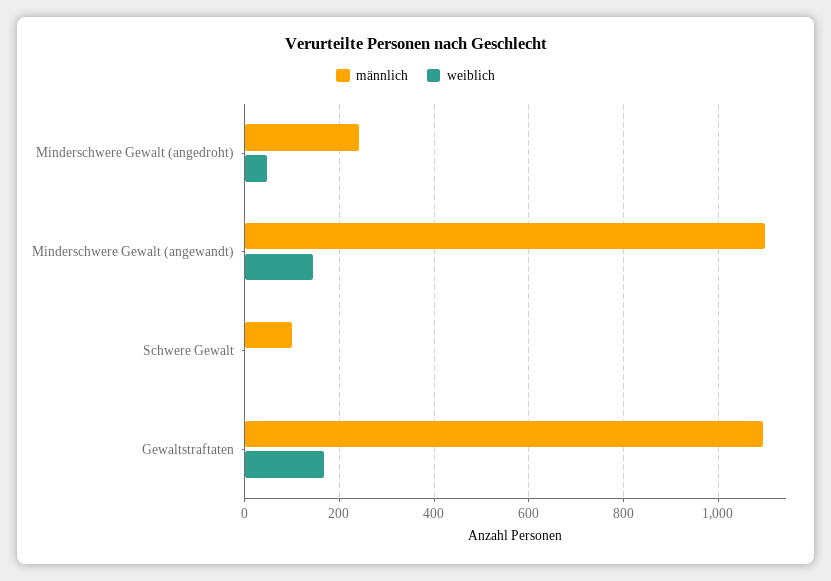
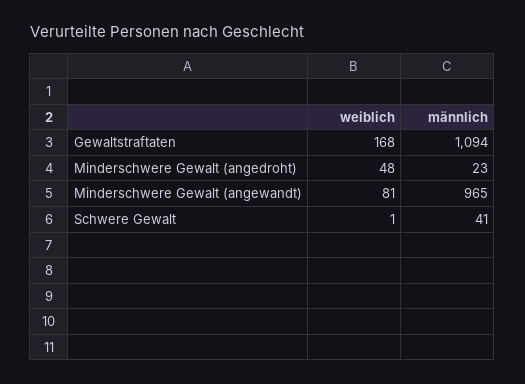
männlich, Minderschwere Gewalt (angedroht): 240 -> 23
männlich, Minderschwere Gewalt (angewandt): 1100 -> 965
weiblich, Minderschwere Gewalt (angewandt): 140 -> 81
männlich, Schwere Gewalt: 100 -> 41

